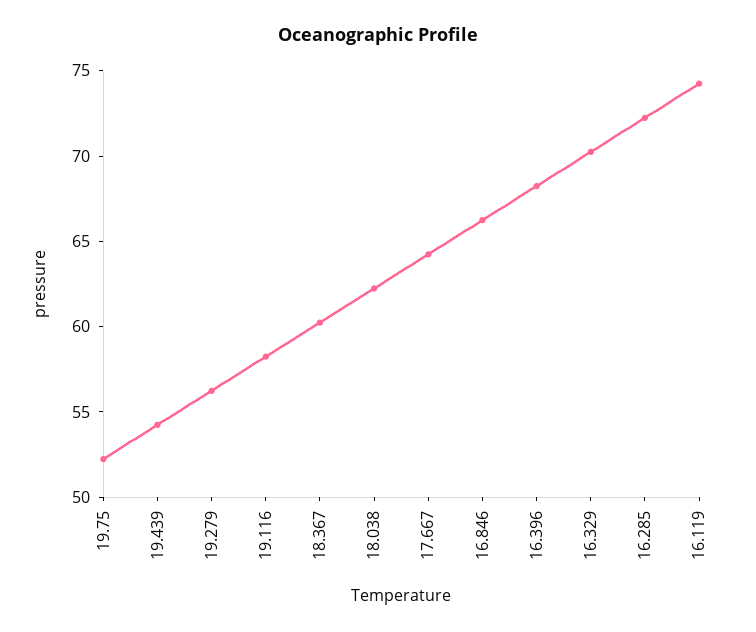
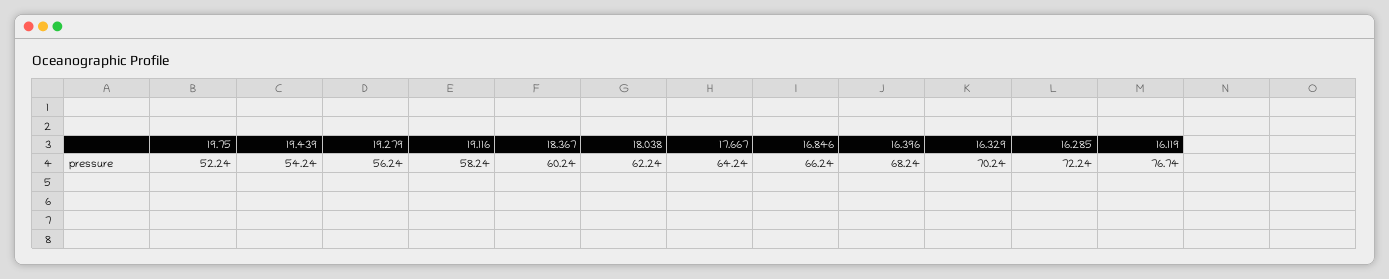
16.119: 74 -> 76.74

